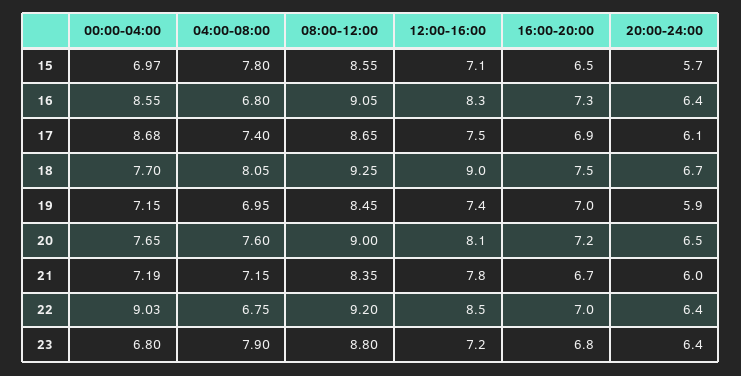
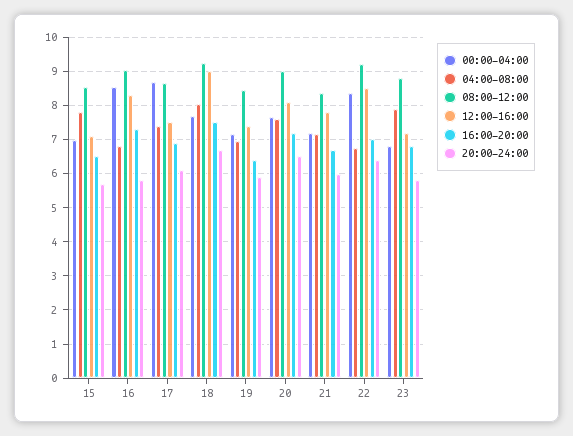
20:00-24:00, 16: 6.4 -> 5.8
16:00-20:00, 19: 7 -> 6.4
00:00-04:00, 22: 9.03 -> 8.4
20:00-24:00, 23: 6.4 -> 5.8

